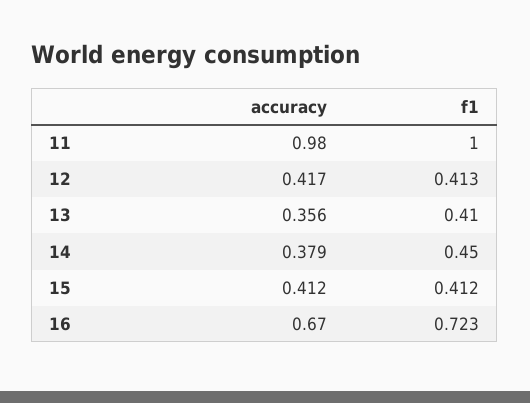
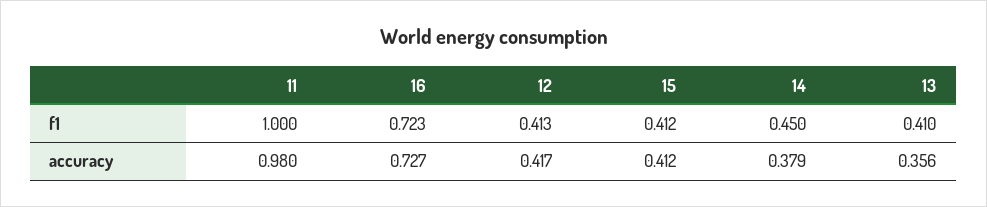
accuracy, 16: 0.67 -> 0.727

